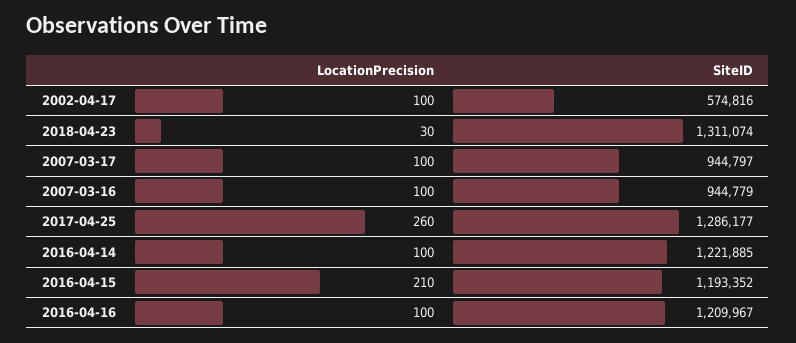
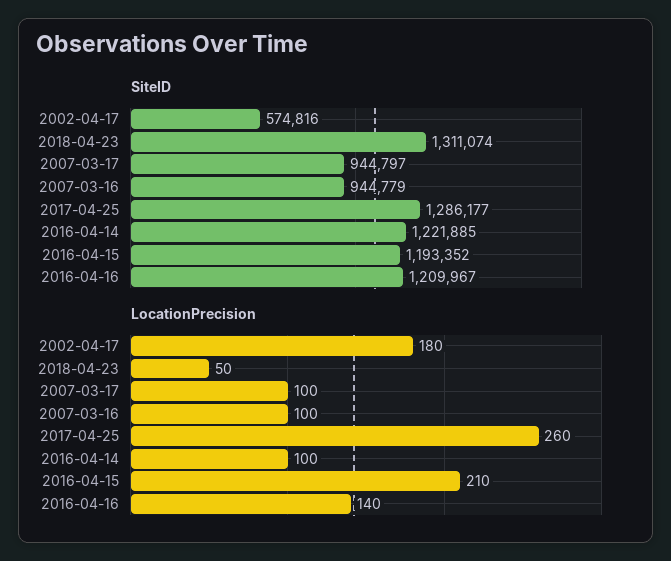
LocationPrecision, 2002-04-17: 100 -> 180
LocationPrecision, 2018-04-23: 30 -> 50
LocationPrecision, 2016-04-16: 100 -> 140

